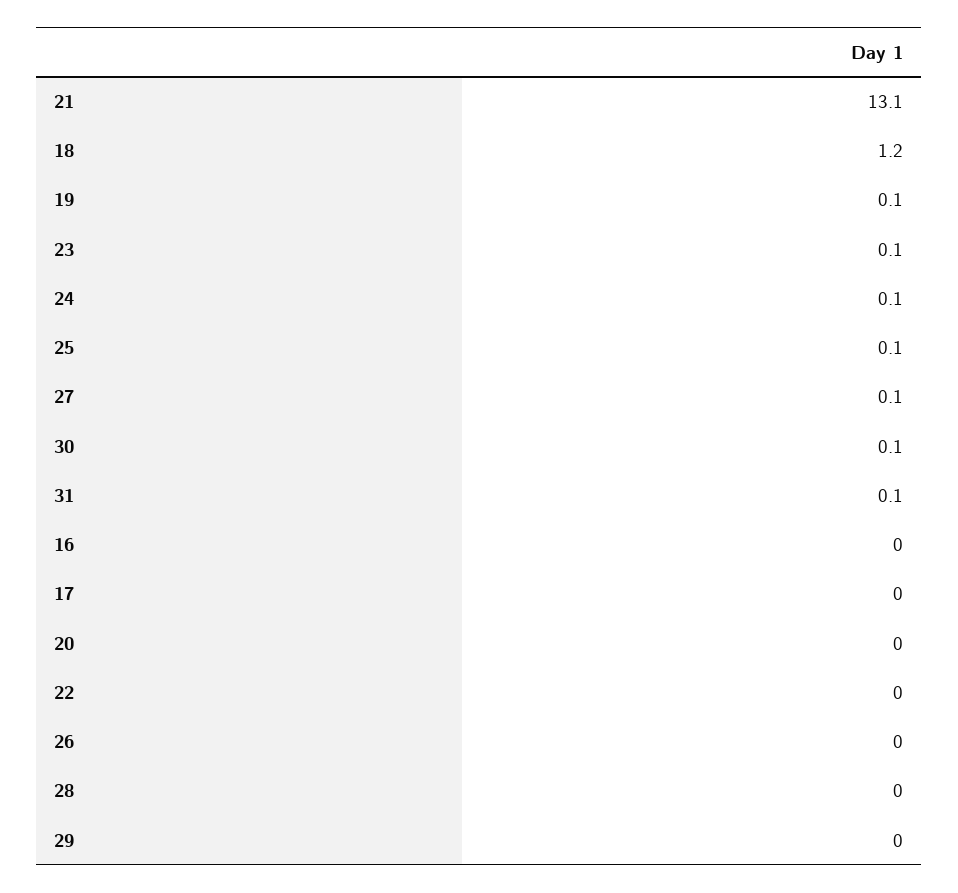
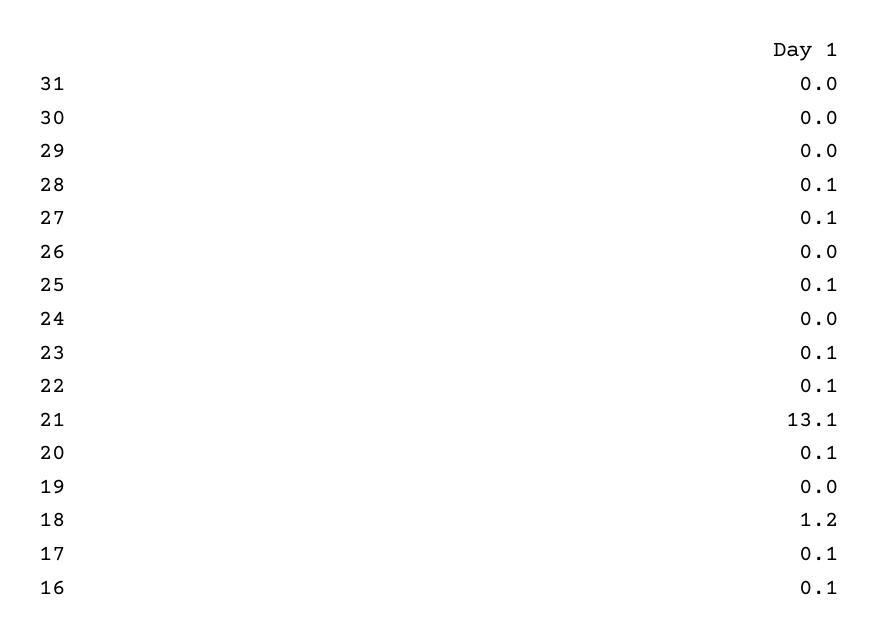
19: 0.1 -> 0
24: 0.1 -> 0
30: 0.1 -> 0
31: 0.1 -> 0
16: 0 -> 0.1
17: 0 -> 0.1
20: 0 -> 0.1
22: 0 -> 0.1
28: 0 -> 0.1

